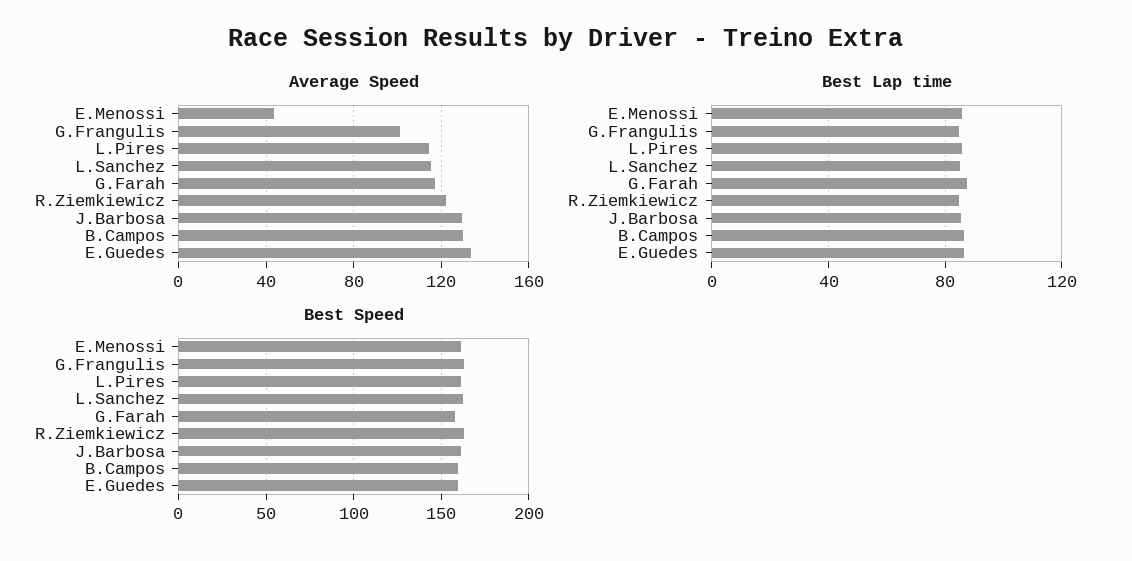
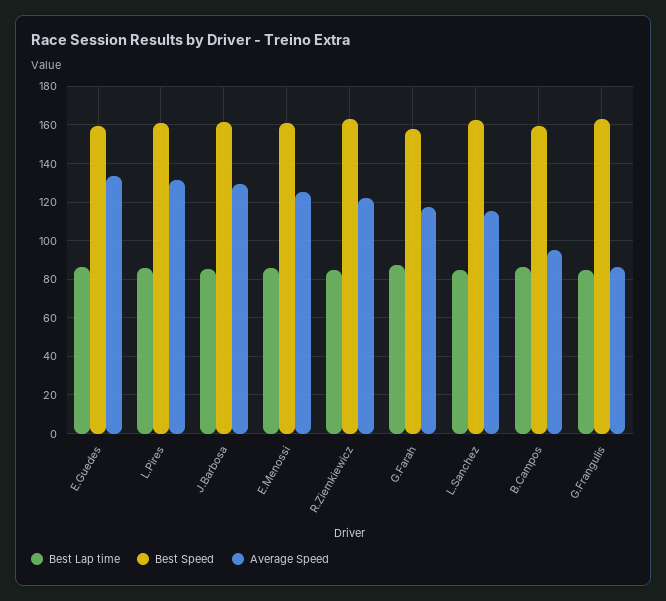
Average Speed, E.Menossi: 45 -> 125
Average Speed, G.Frangulis: 100 -> 85
Average Speed, L.Pires: 115 -> 130
Average Speed, B.Campos: 130 -> 95

